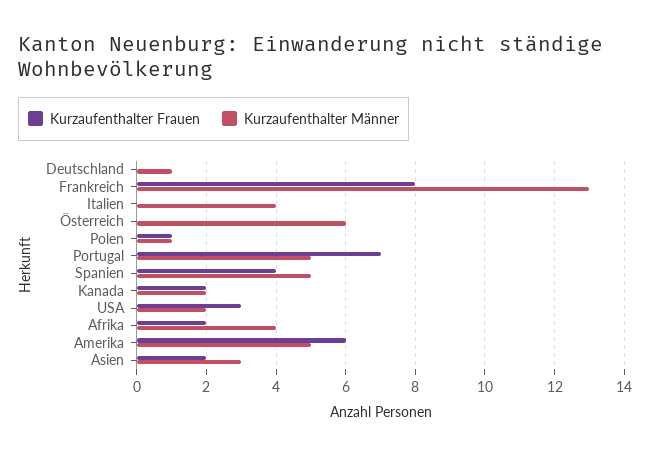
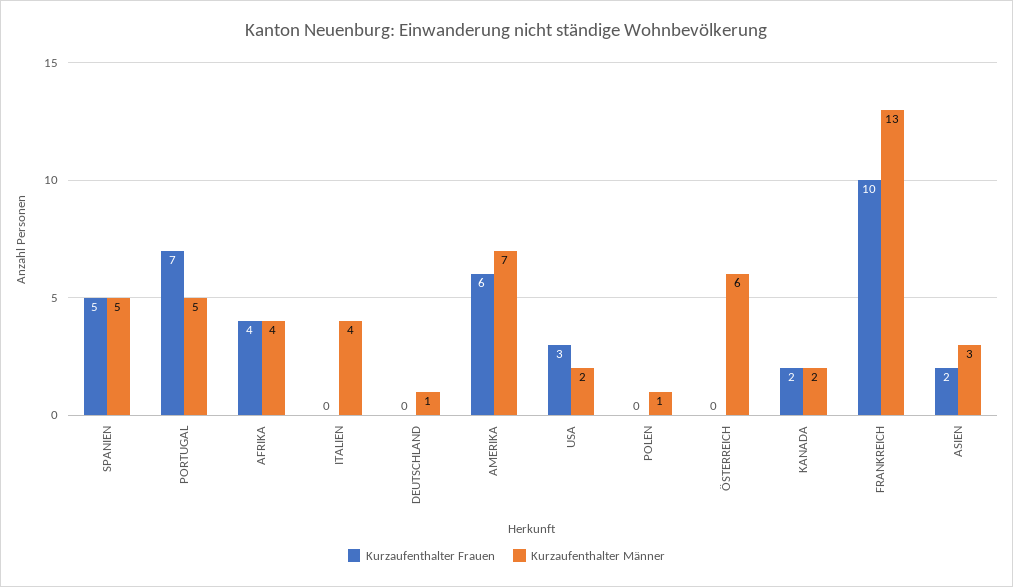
Kurzaufenthalter Frauen, Frankreich: 8 -> 10
Kurzaufenthalter Frauen, Polen: 1 -> 0
Kurzaufenthalter Frauen, Spanien: 4 -> 5
Kurzaufenthalter Frauen, Afrika: 2 -> 4
Kurzaufenthalter Männer, Amerika: 5 -> 7

